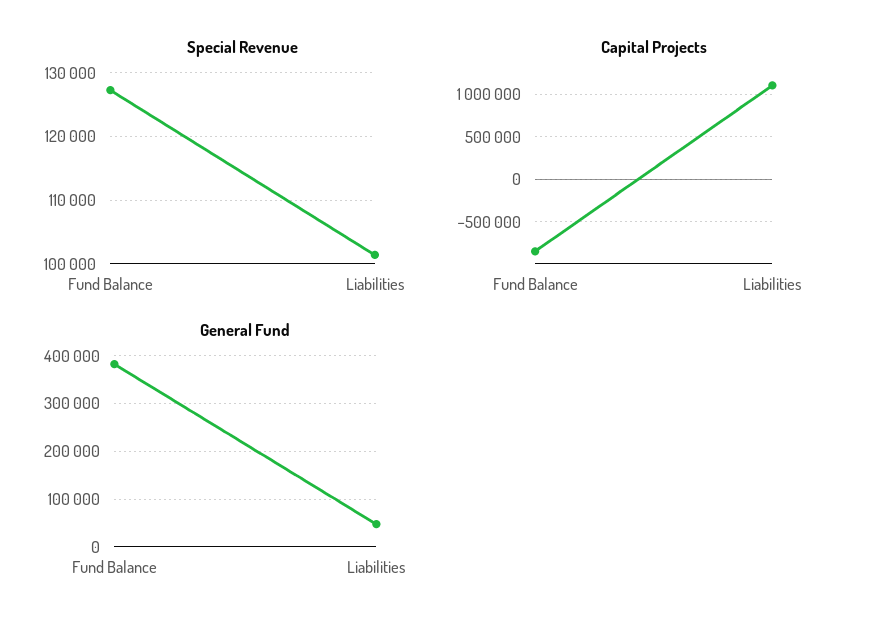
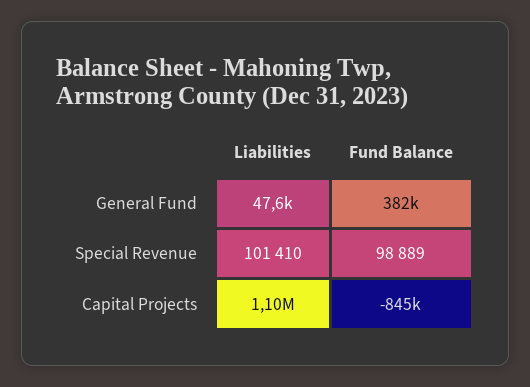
Special Revenue, Fund Balance: 127000 -> 98889

